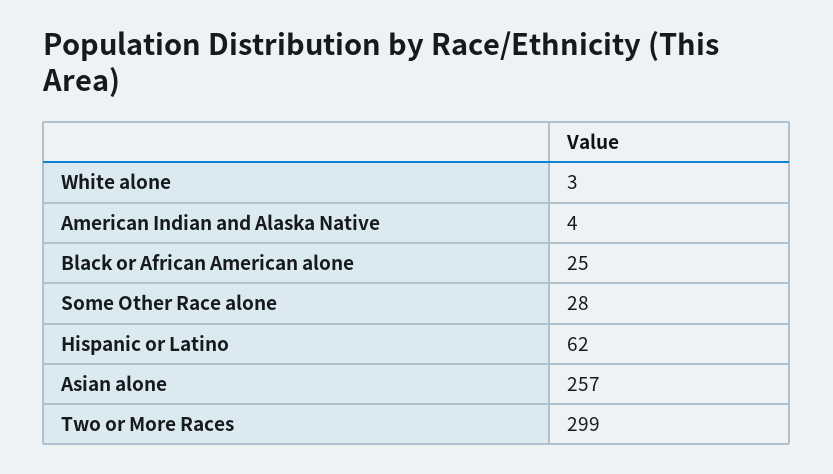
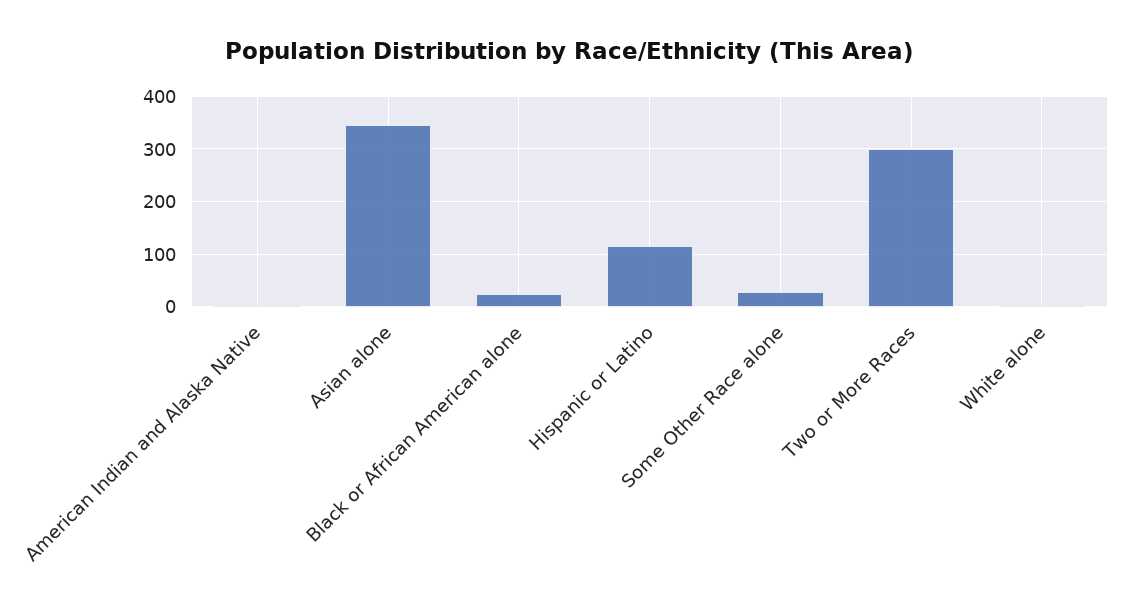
Hispanic or Latino: 62 -> 120
Asian alone: 257 -> 340

